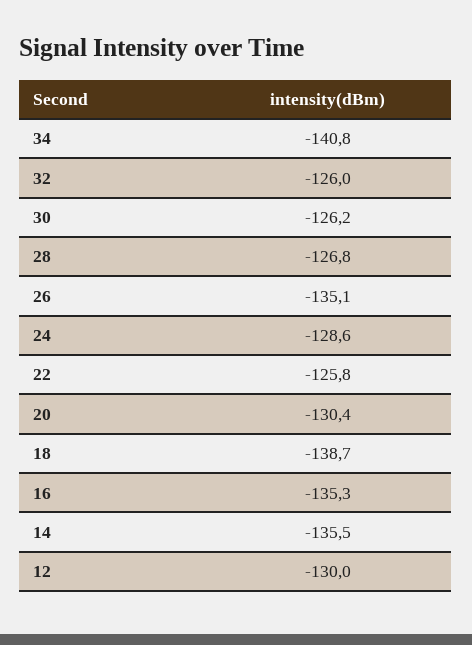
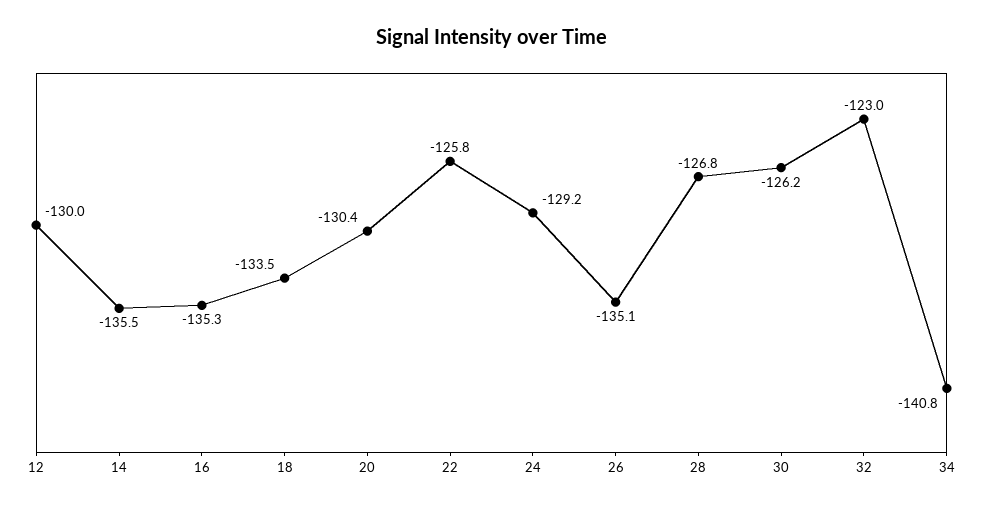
32: -126 -> -123
24: -128.6 -> -129.2
18: -138.7 -> -133.5

